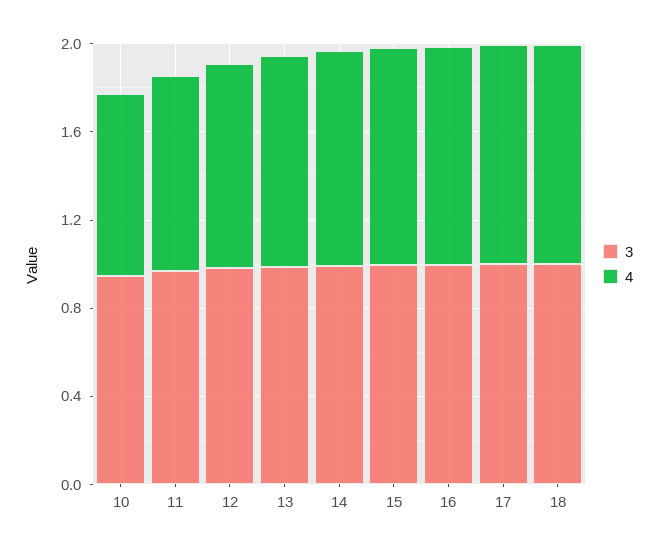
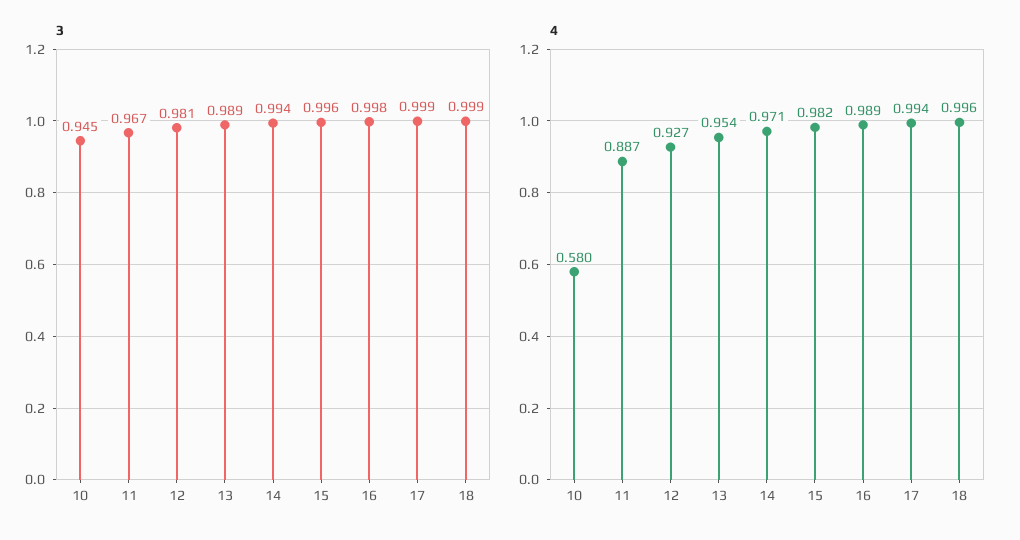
4, 10: 0.8 -> 0.58

